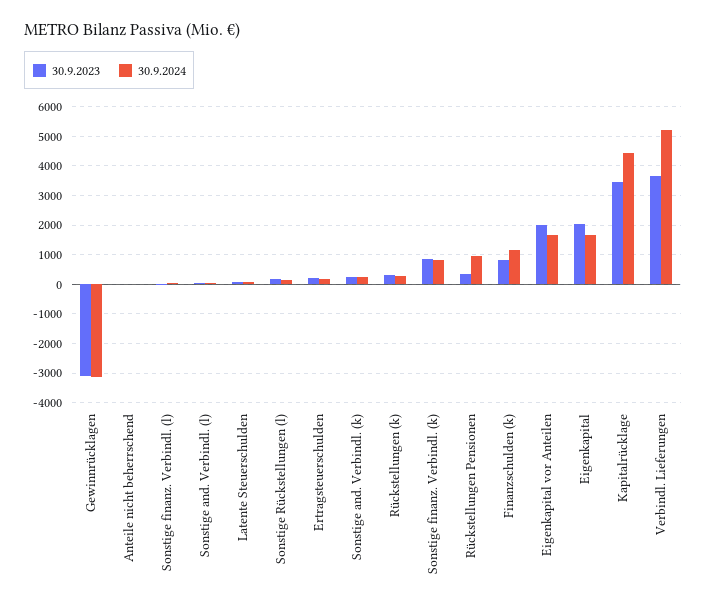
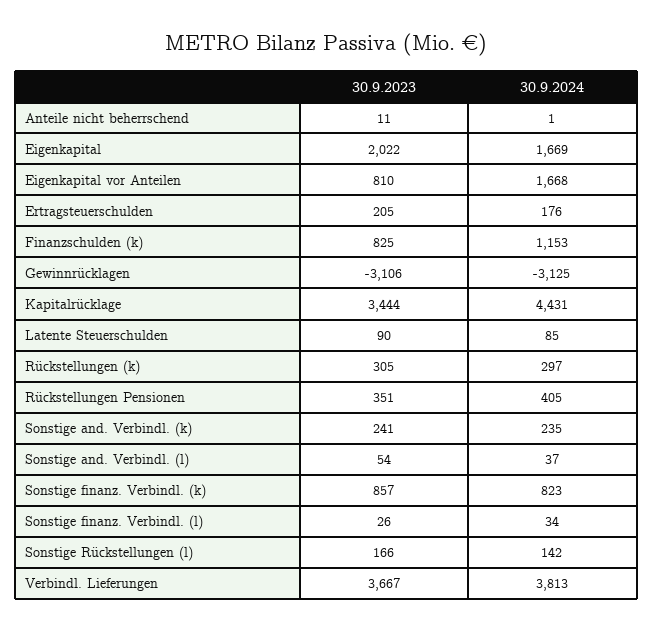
30.9.2024, Rückstellungen Pensionen: 1000 -> 405
30.9.2023, Eigenkapital vor Anteilen: 2000 -> 810
30.9.2024, Verbindl. Lieferungen: 5250 -> 3813

